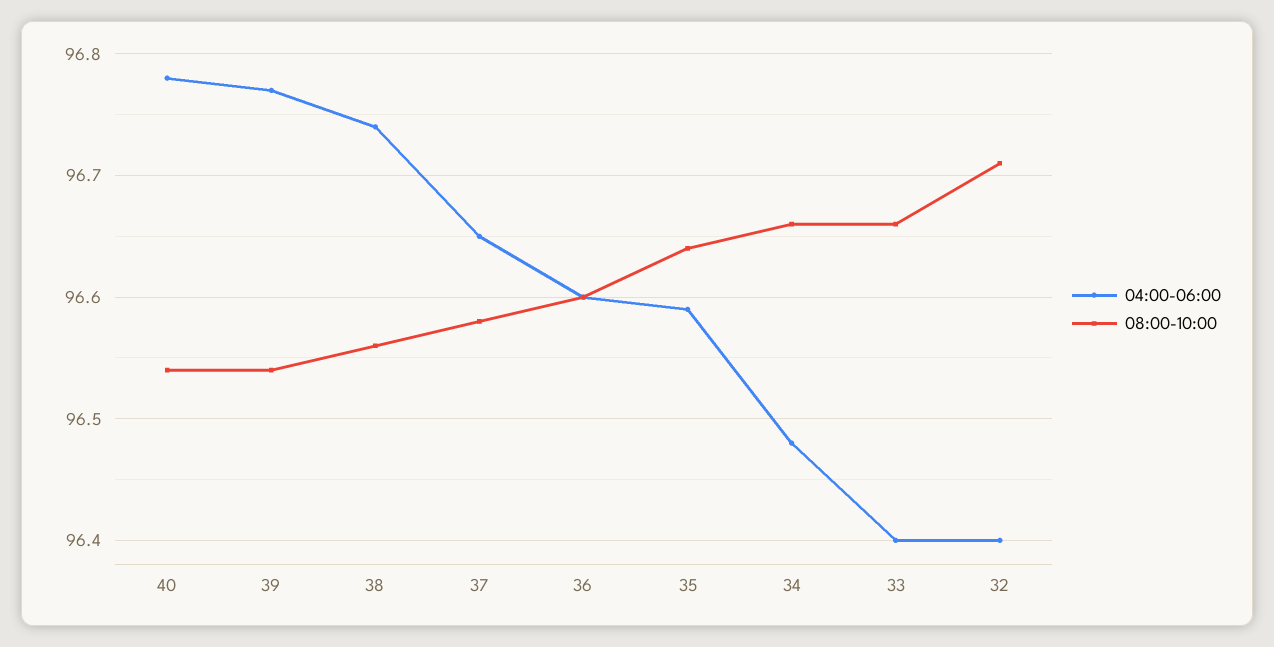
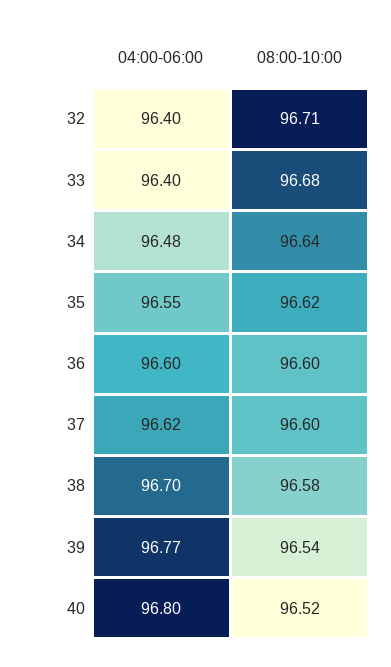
04:00-06:00, 40: 96.78 -> 96.8
08:00-10:00, 40: 96.54 -> 96.52
04:00-06:00, 38: 96.74 -> 96.7
08:00-10:00, 38: 96.56 -> 96.58
04:00-06:00, 37: 96.65 -> 96.62
08:00-10:00, 37: 96.58 -> 96.6
04:00-06:00, 35: 96.59 -> 96.55
08:00-10:00, 35: 96.64 -> 96.62
08:00-10:00, 34: 96.66 -> 96.64
08:00-10:00, 33: 96.66 -> 96.68

